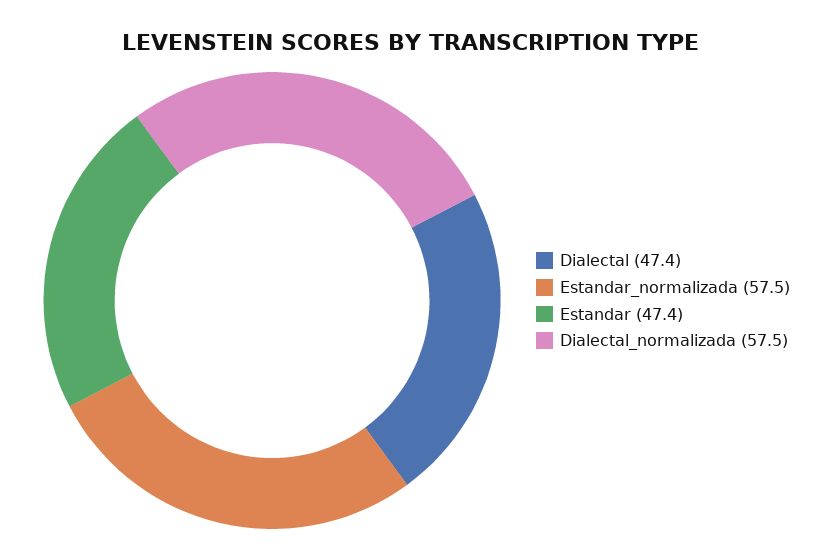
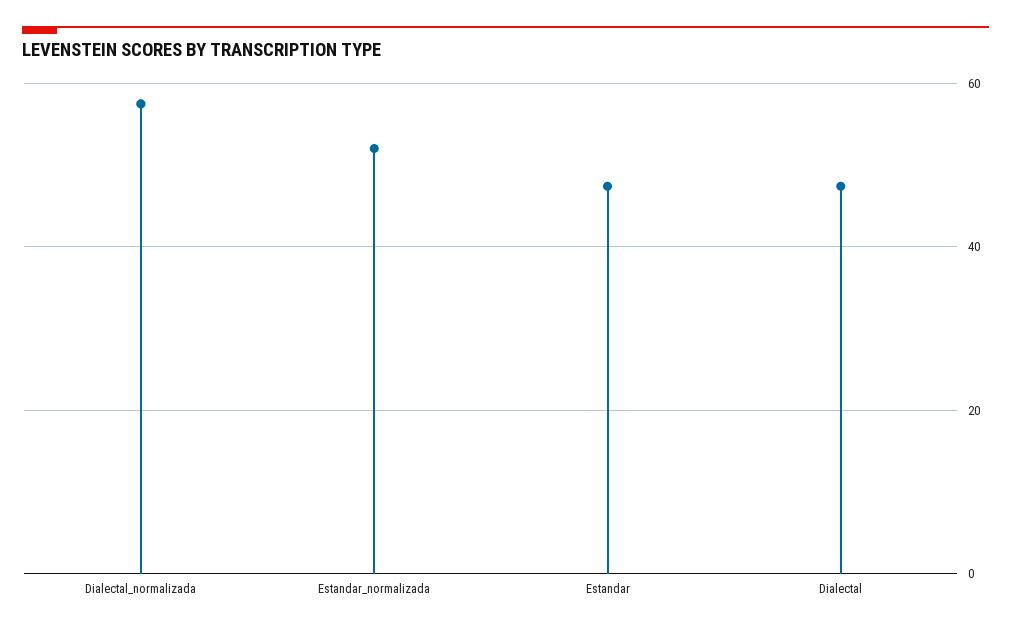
Estandar_normalizada: 57.5 -> 52

